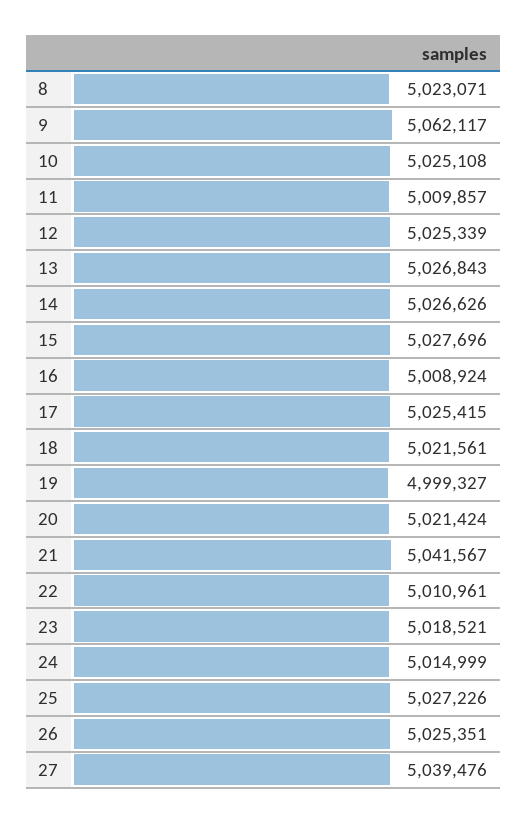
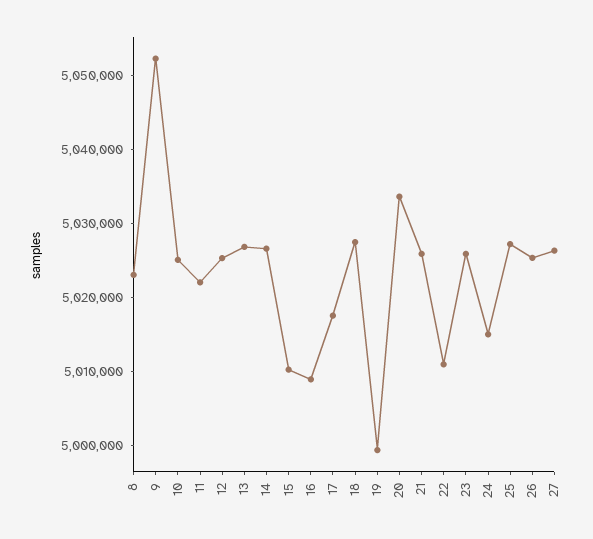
9: 5062117 -> 5052000
11: 5009857 -> 5022000
15: 5027696 -> 5010000
17: 5025415 -> 5018000
18: 5021561 -> 5028000
20: 5021424 -> 5034000
21: 5041567 -> 5026000
23: 5018521 -> 5026000
27: 5039476 -> 5026000

